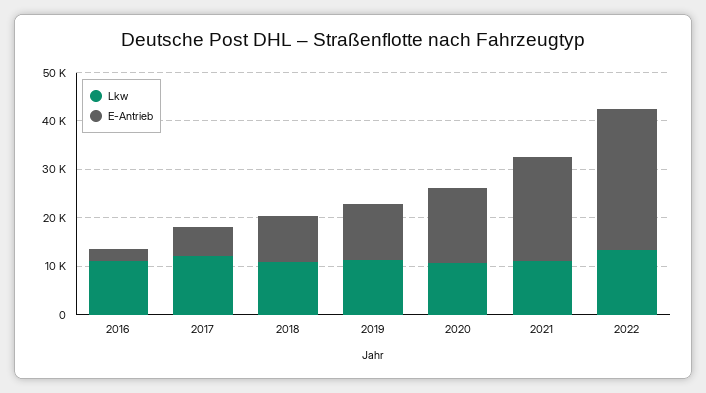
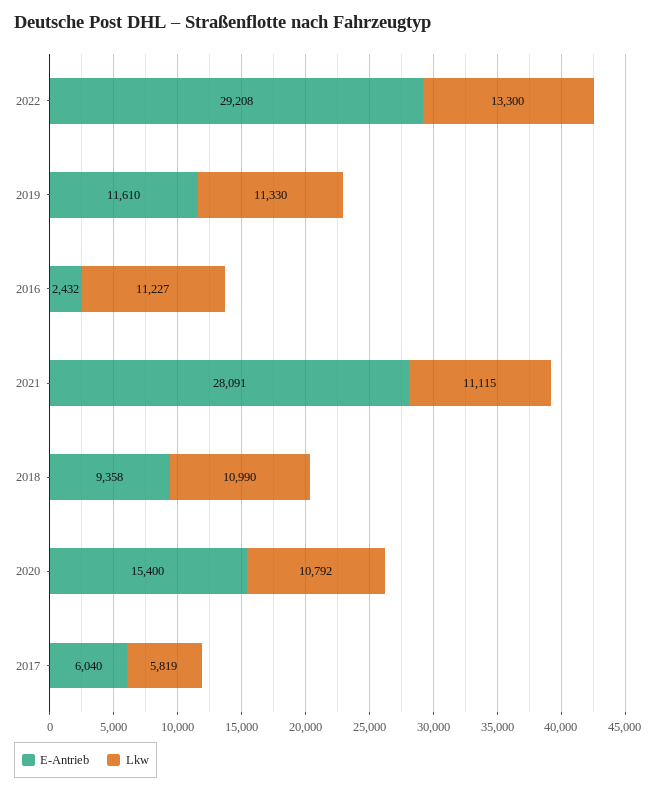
Lkw, 2017: 12000 -> 5819
E-Antrieb, 2021: 22000 -> 28091

